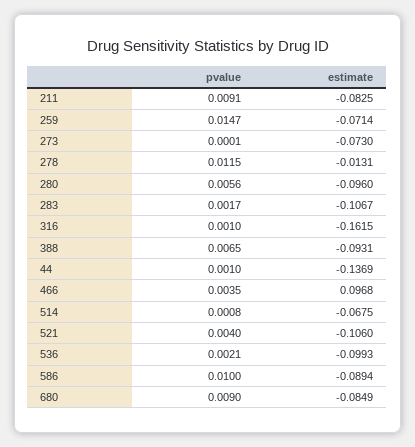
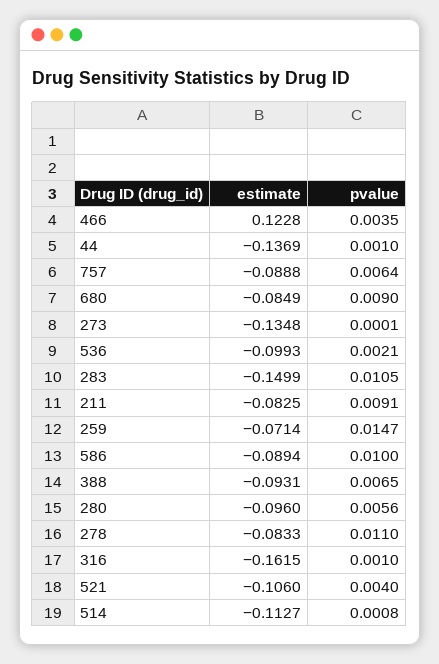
estimate, 273: -0.073 -> -0.1348
pvalue, 278: 0.0115 -> 0.011
estimate, 278: -0.0131 -> -0.0833
pvalue, 283: 0.0017 -> 0.0105
estimate, 283: -0.1067 -> -0.1499
estimate, 466: 0.0968 -> 0.1228
estimate, 514: -0.0675 -> -0.1127
estimate, 757: none -> -0.0888
pvalue, 757: none -> 0.0064

